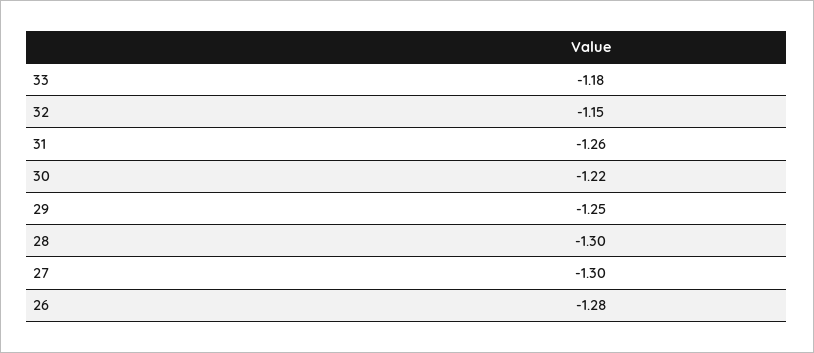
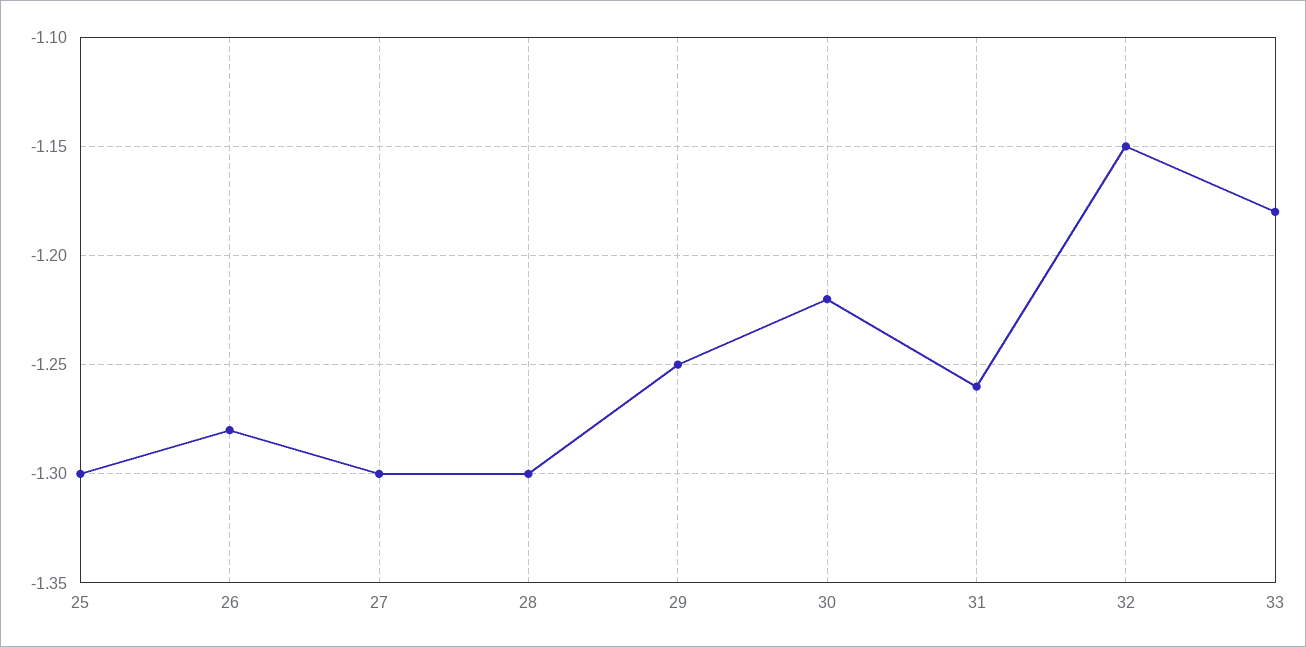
25: none -> -1.3

